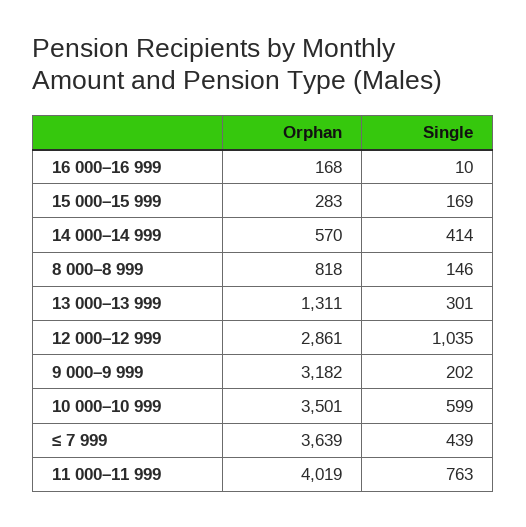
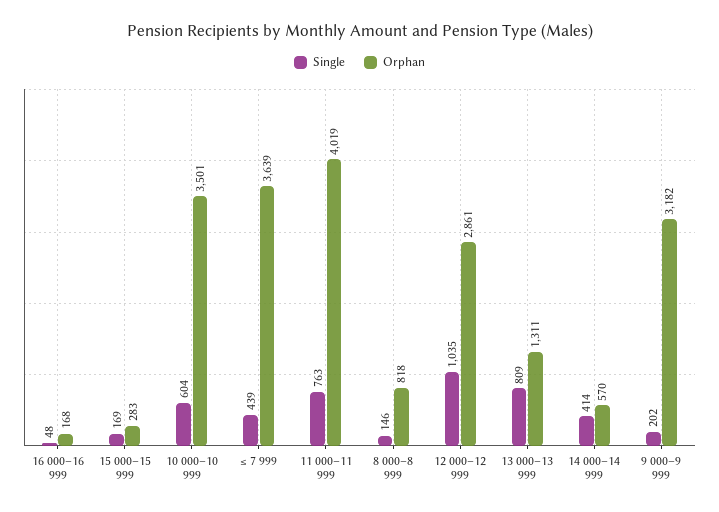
Single, 16 000–16 999: 10 -> 48
Single, 13 000–13 999: 301 -> 809
Single, 10 000–10 999: 599 -> 604

